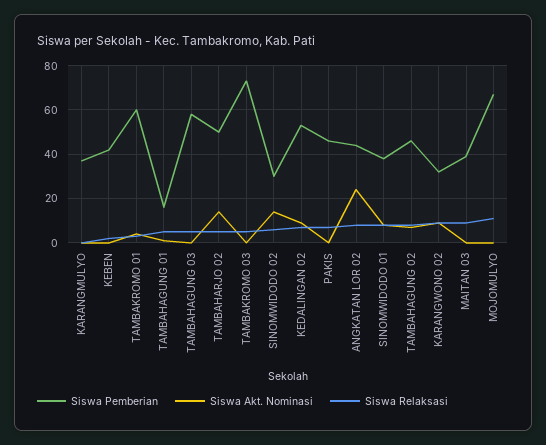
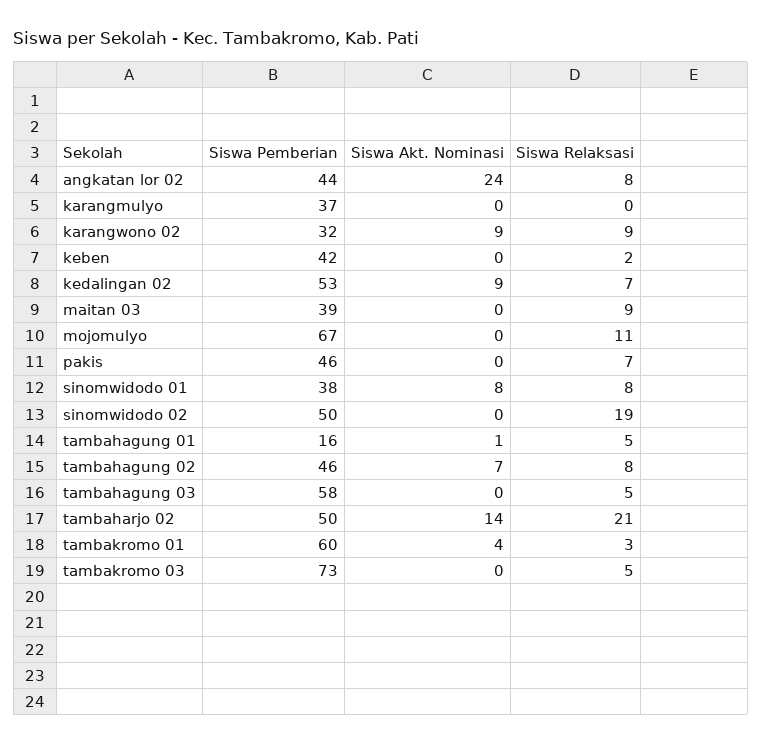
Siswa Relaksasi, TAMBAHARJO 02: 5 -> 21
Siswa Pemberian, SINOMWIDODO 02: 30 -> 50
Siswa Akt. Nominasi, SINOMWIDODO 02: 15 -> 0
Siswa Relaksasi, SINOMWIDODO 02: 5 -> 19

